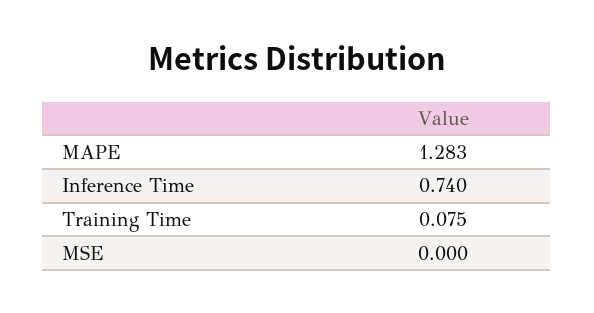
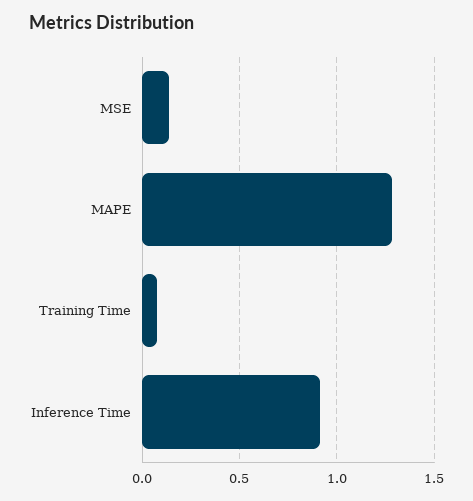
Inference Time: 0.74 -> 0.9
MSE: 0 -> 0.15

